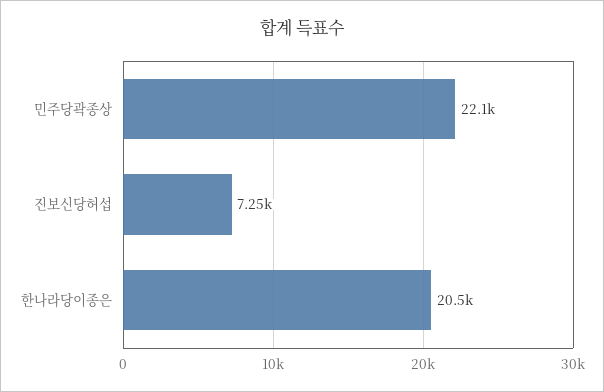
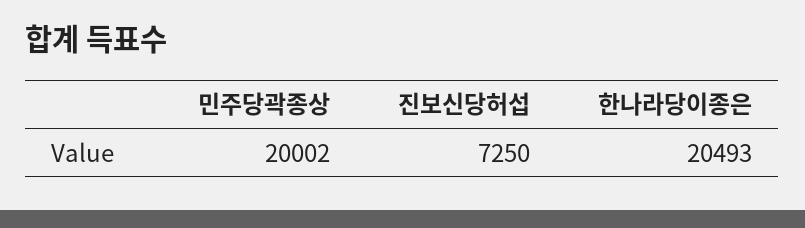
민주당곽종상: 22100 -> 20002

